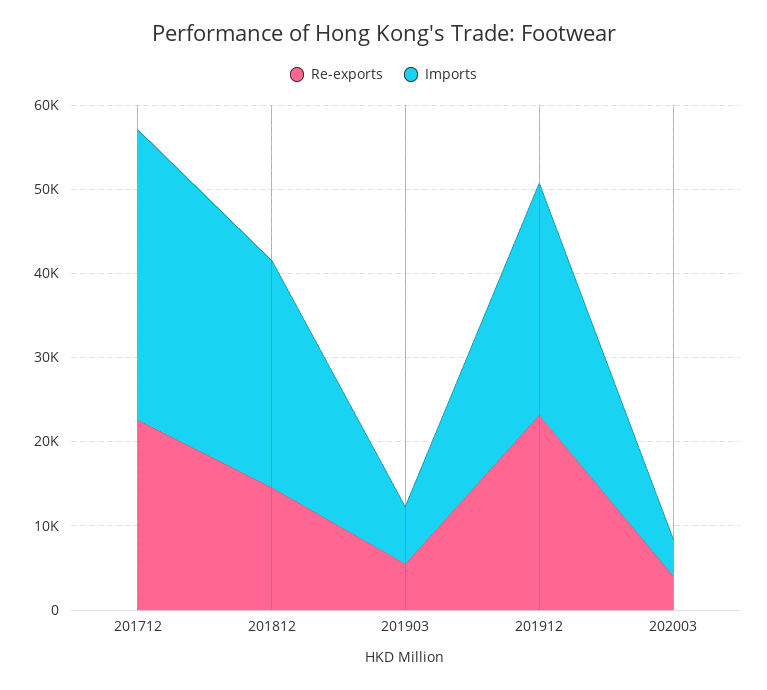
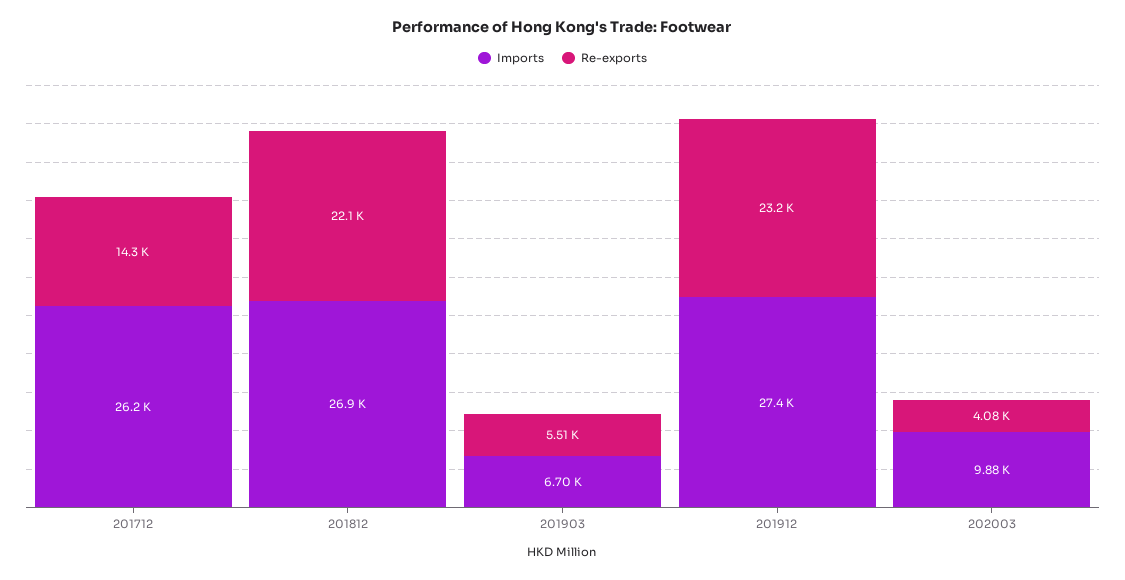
Re-exports, 201712: 22000 -> 14300
Imports, 201712: 34000 -> 26200
Re-exports, 201812: 14000 -> 22100
Imports, 202003: 4000 -> 9880

